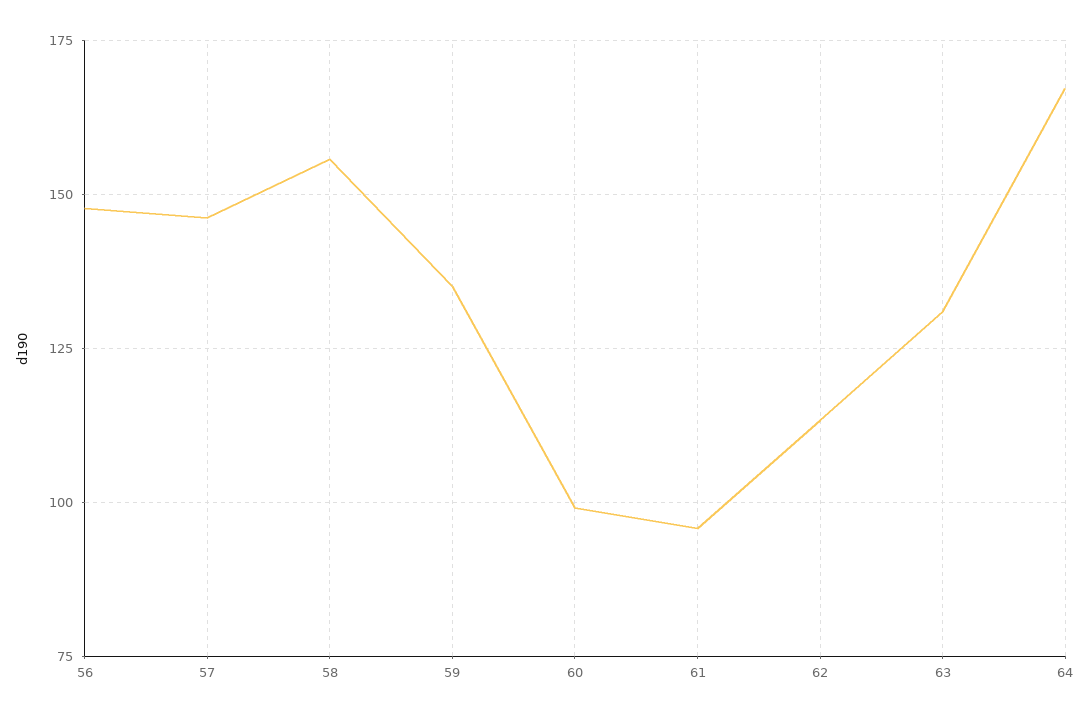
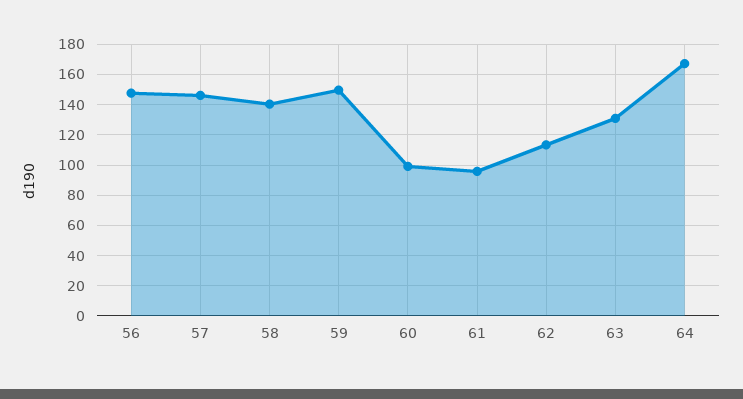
58: 155 -> 140
59: 135 -> 150

